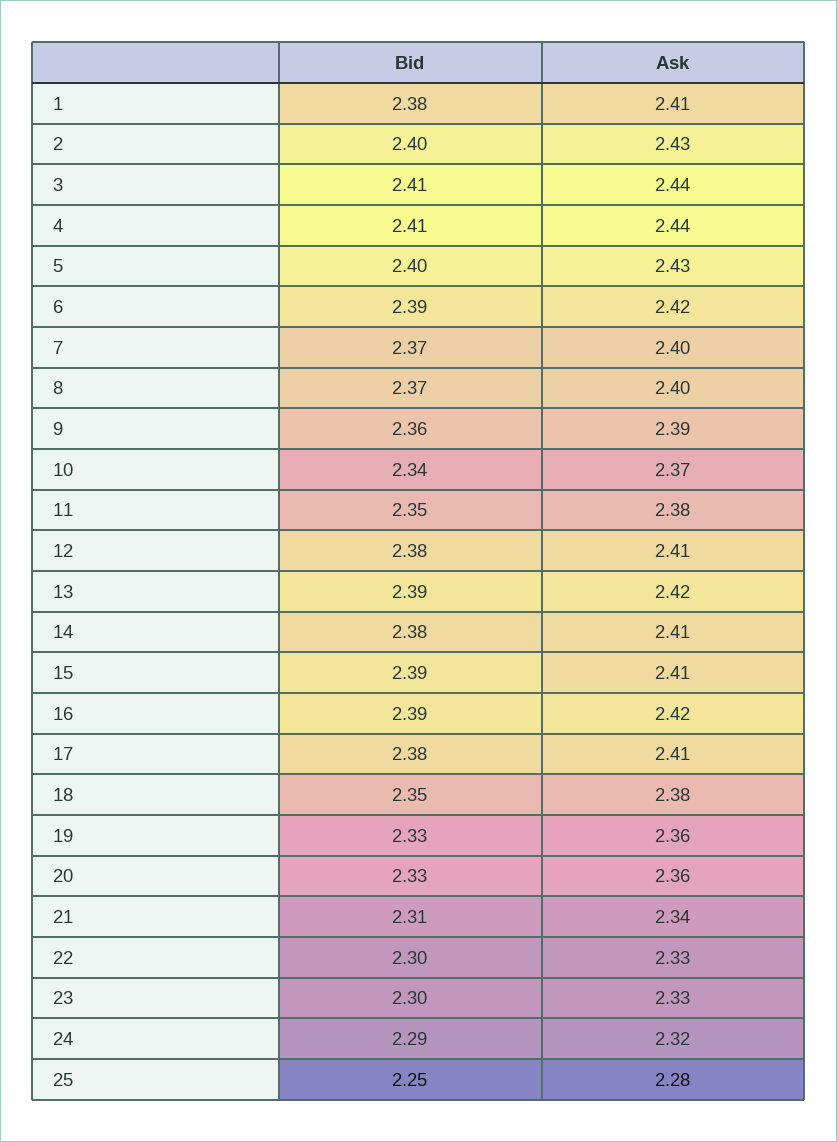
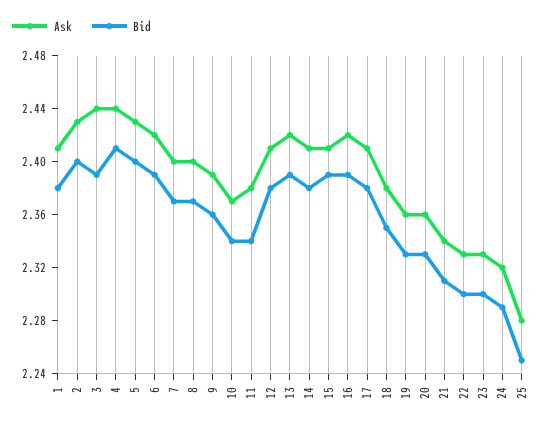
Bid, 3: 2.41 -> 2.39
Bid, 11: 2.35 -> 2.34

